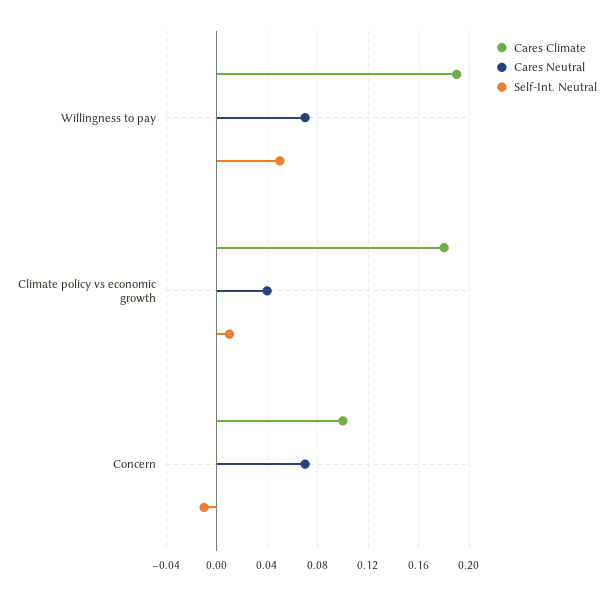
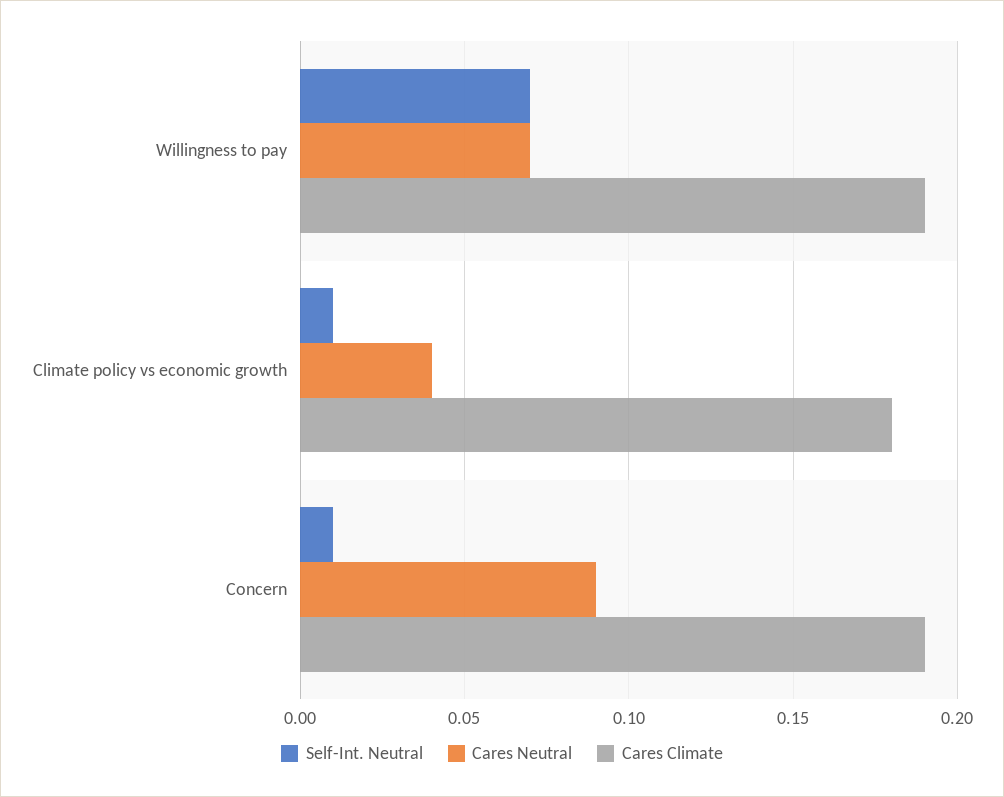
Self-Int. Neutral, Willingness to pay: 0.05 -> 0.07
Cares Climate, Concern: 0.1 -> 0.19
Cares Neutral, Concern: 0.07 -> 0.09
Self-Int. Neutral, Concern: -0.01 -> 0.01

